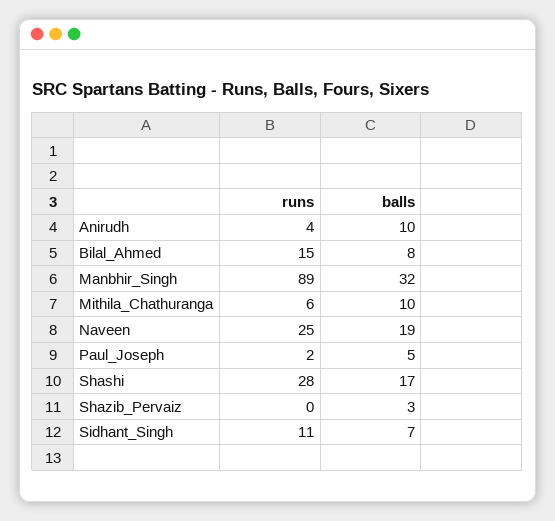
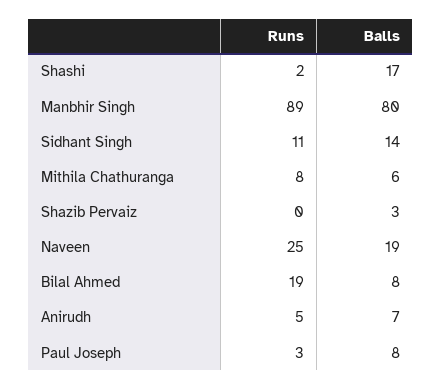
runs, Anirudh: 4 -> 5
balls, Anirudh: 10 -> 7
runs, Bilal_Ahmed: 15 -> 19
balls, Manbhir_Singh: 32 -> 80
runs, Mithila_Chathuranga: 6 -> 8
balls, Mithila_Chathuranga: 10 -> 6
runs, Paul_Joseph: 2 -> 3
balls, Paul_Joseph: 5 -> 8
runs, Shashi: 28 -> 2
balls, Sidhant_Singh: 7 -> 14

